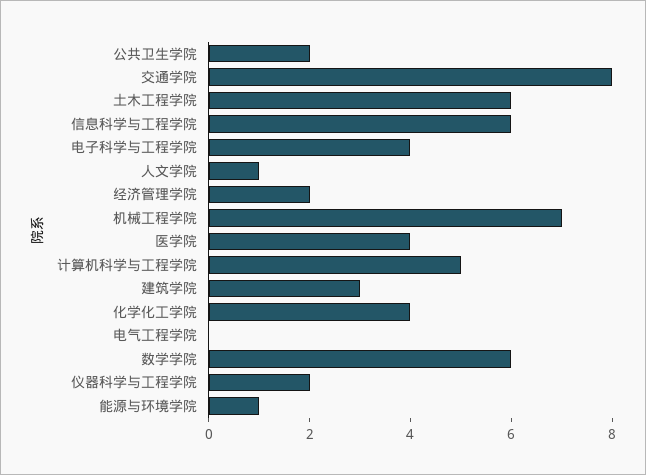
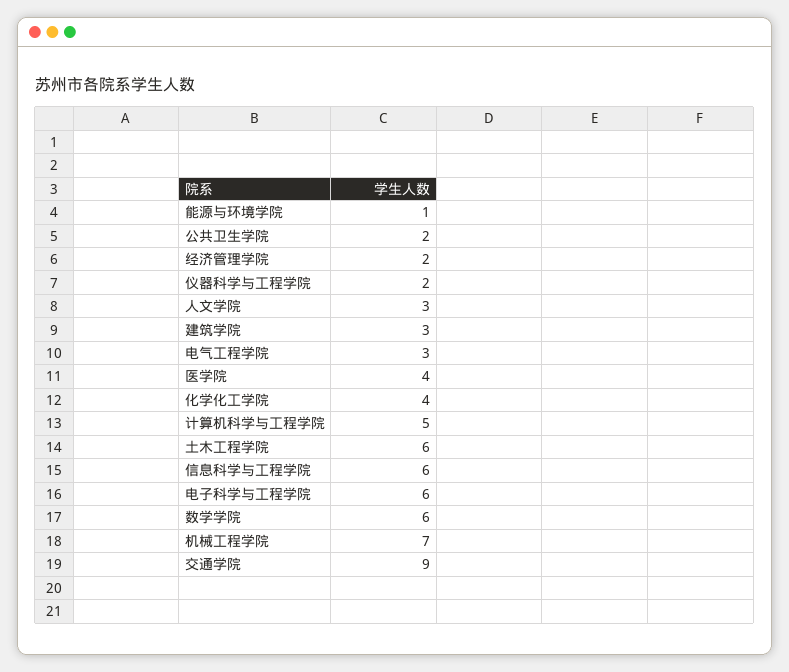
交通学院: 8 -> 9
电子科学与工程学院: 4 -> 6
人文学院: 1 -> 3
电气工程学院: 0 -> 3

